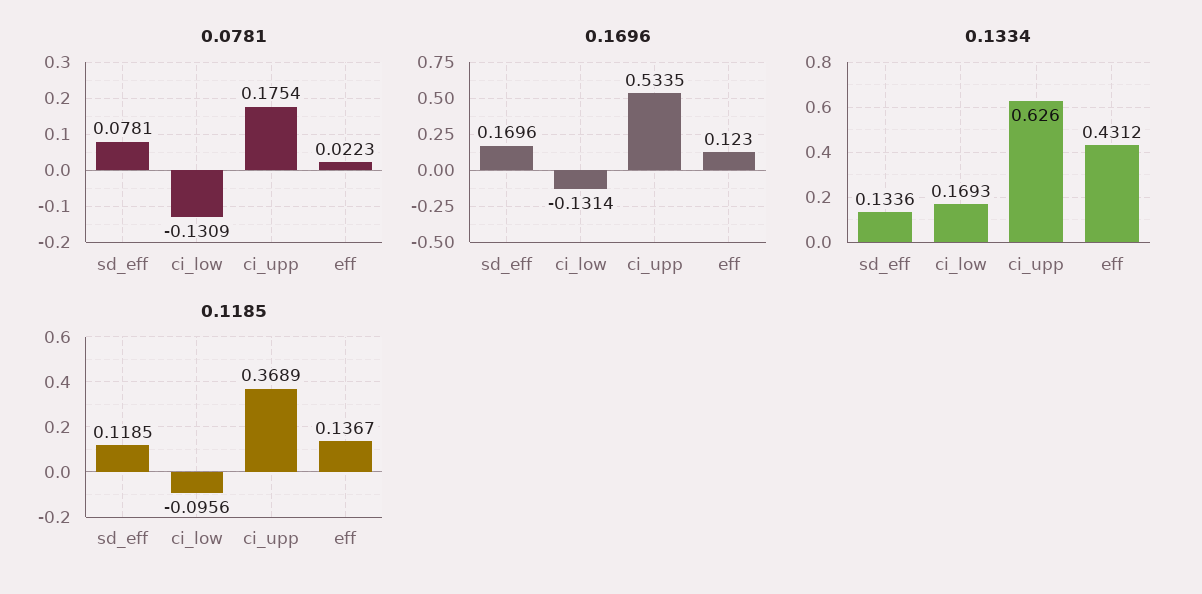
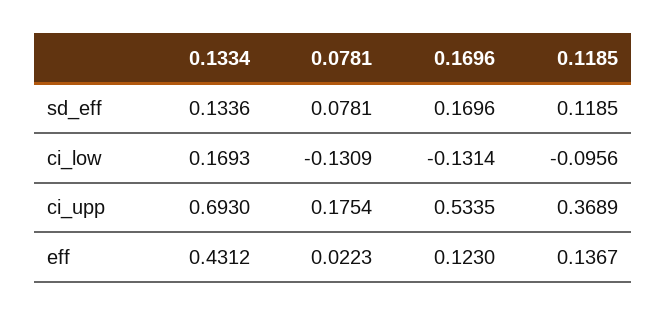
0.1334, ci_upp: 0.626 -> 0.693

